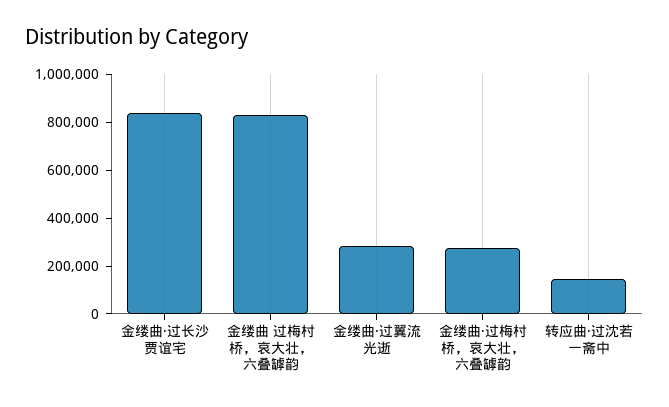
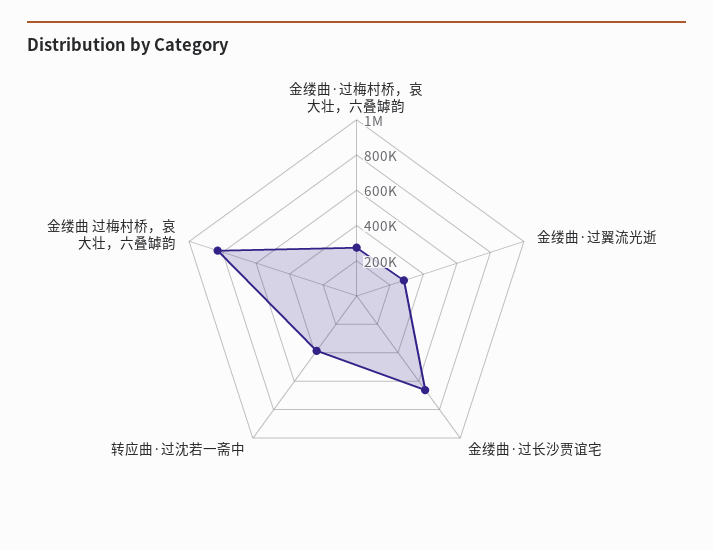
金缕曲·过长沙贾谊宅: 850000 -> 650000
转应曲·过沈若一斋中: 150000 -> 400000

